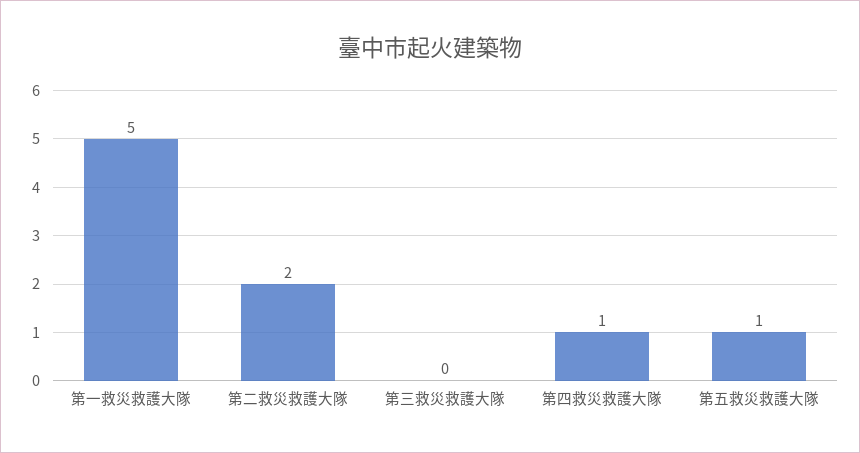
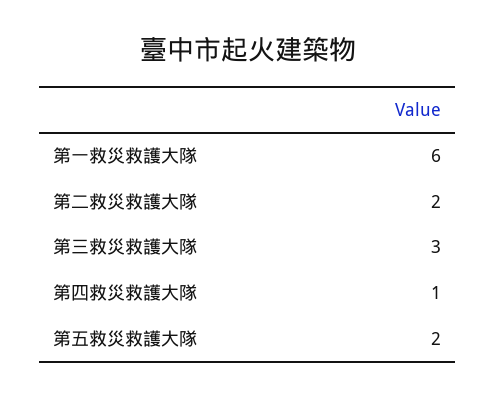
第一救災救護大隊: 5 -> 6
第三救災救護大隊: 0 -> 3
第五救災救護大隊: 1 -> 2

